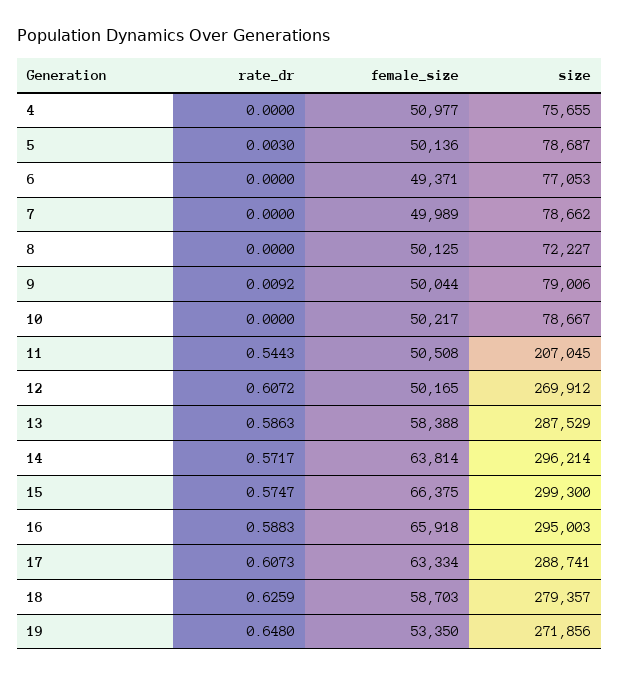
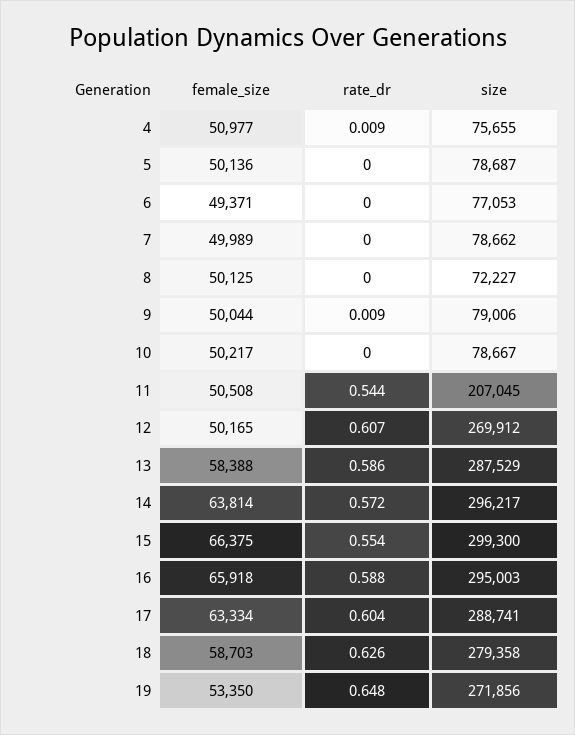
rate_dr, 4: 0 -> 0.009
rate_dr, 5: 0.003 -> 0
size, 14: 296214 -> 296217
rate_dr, 15: 0.5747 -> 0.554
rate_dr, 17: 0.6073 -> 0.604
size, 18: 279357 -> 279358

